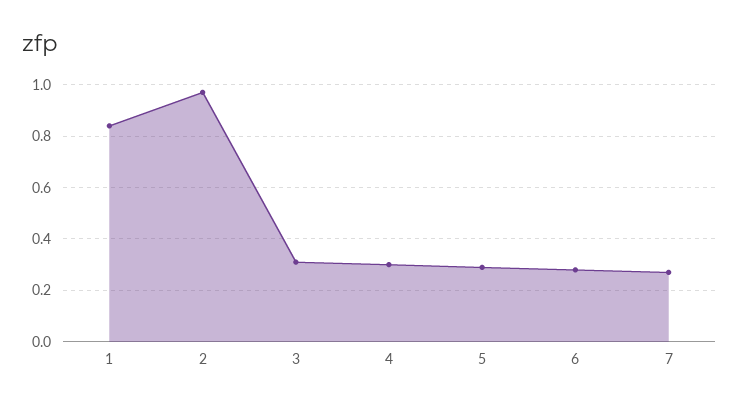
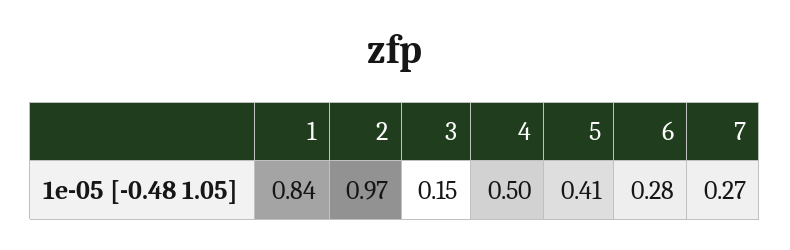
3: 0.3 -> 0.15
4: 0.3 -> 0.5
5: 0.3 -> 0.41

